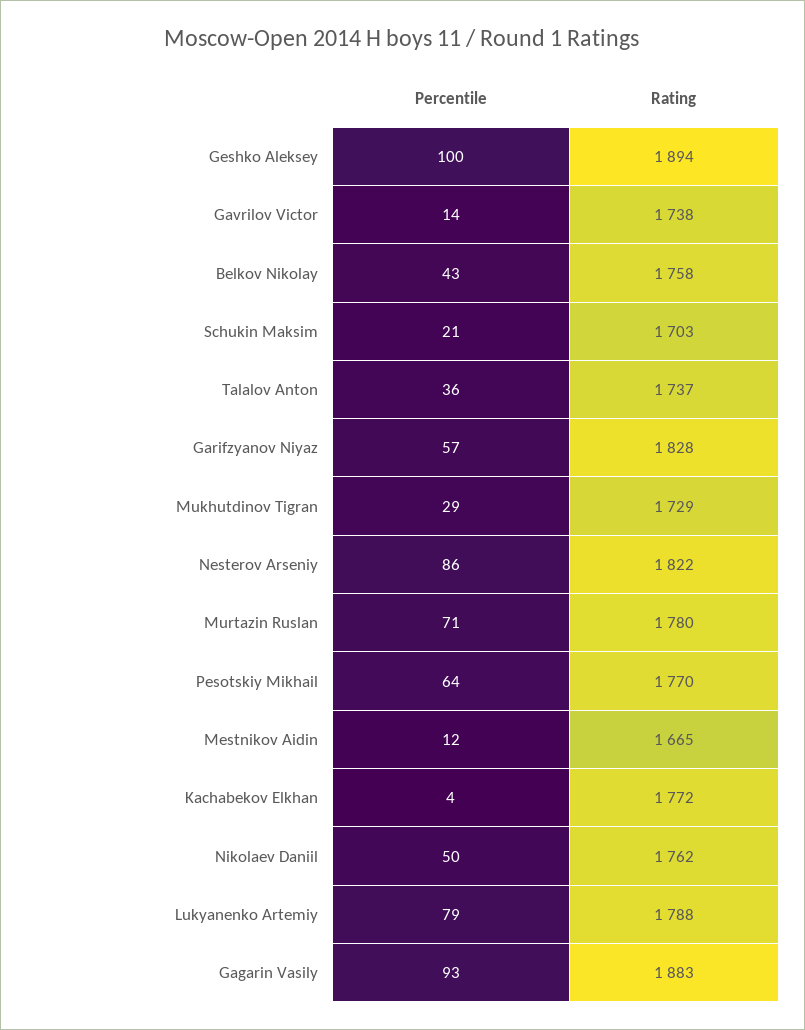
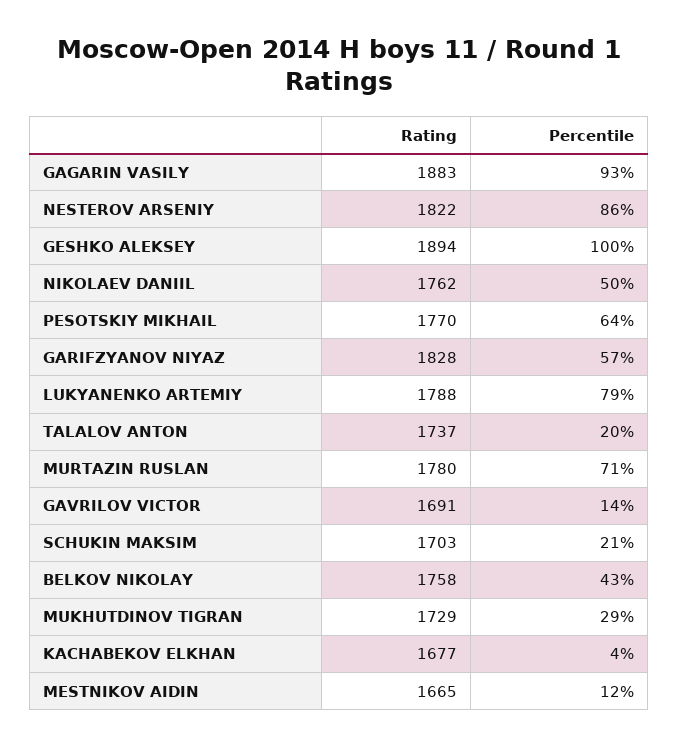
Rating, Gavrilov Victor: 1738 -> 1691
Percentile, Talalov Anton: 36 -> 20
Rating, Kachabekov Elkhan: 1772 -> 1677

